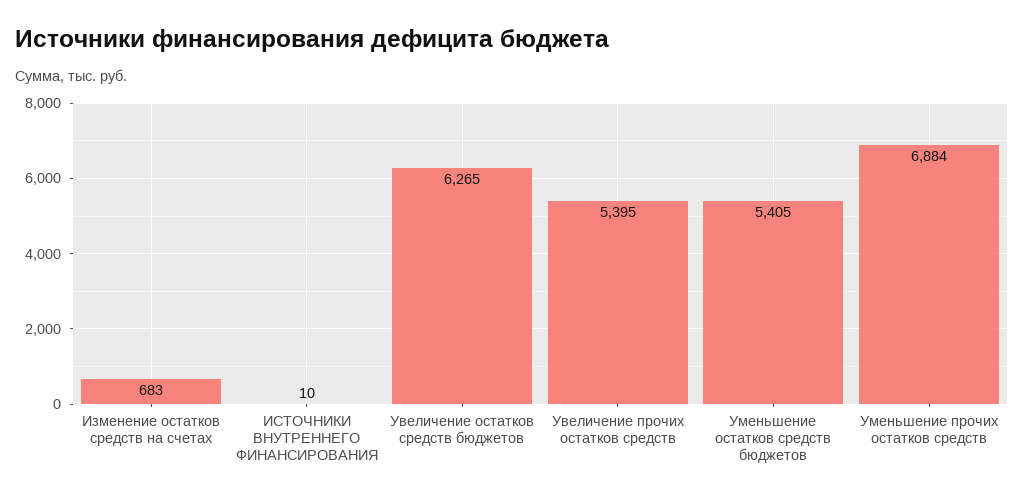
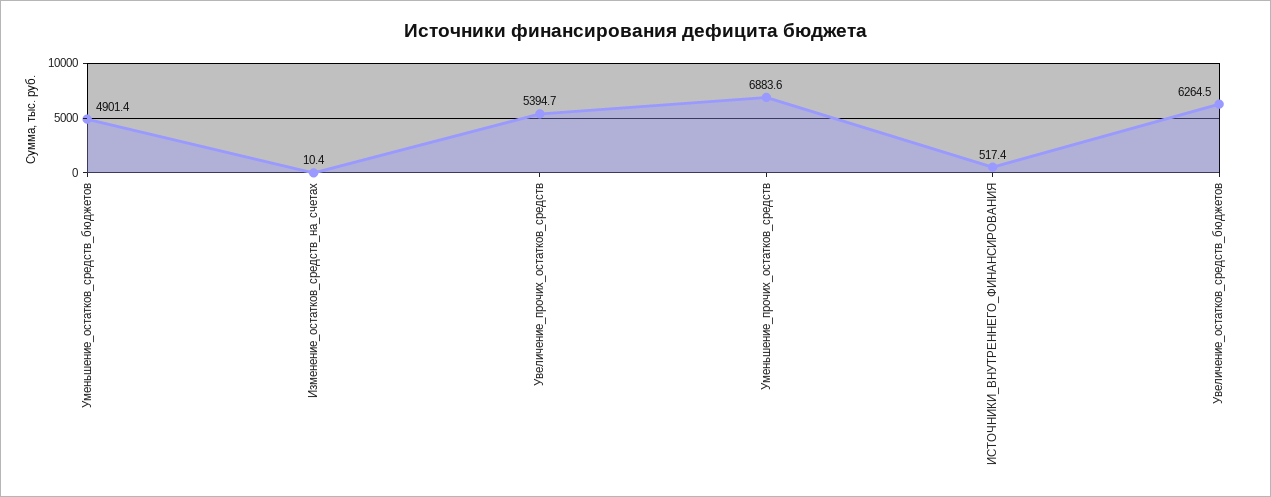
Изменение остатков средств на счетах: 683 -> 10.4
ИСТОЧНИКИ ВНУТРЕННЕГО ФИНАНСИРОВАНИЯ: 10 -> 517.4
Уменьшение остатков средств бюджетов: 5405 -> 4901.4

